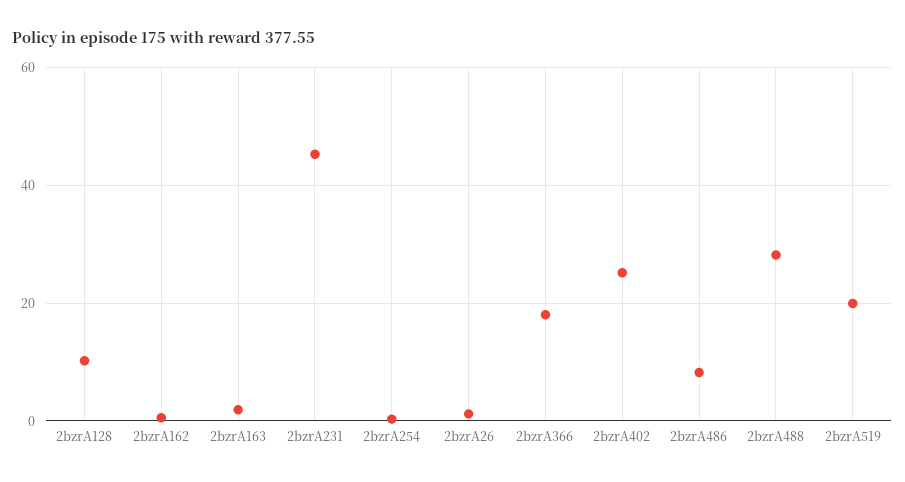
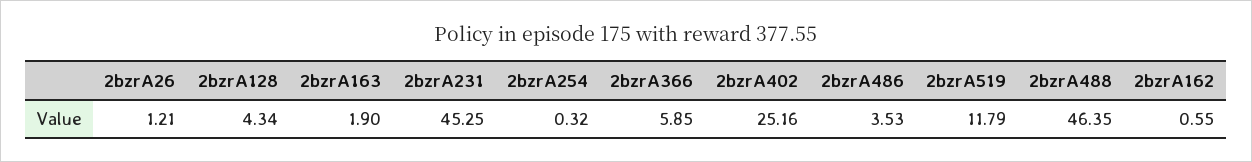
2bzrA128: 10 -> 4.34
2bzrA366: 18 -> 5.85
2bzrA486: 8 -> 3.53
2bzrA488: 28 -> 46.35
2bzrA519: 20 -> 11.79

